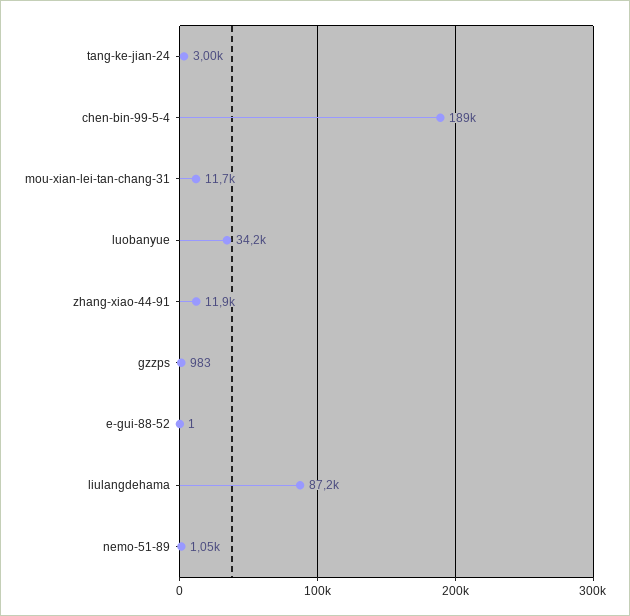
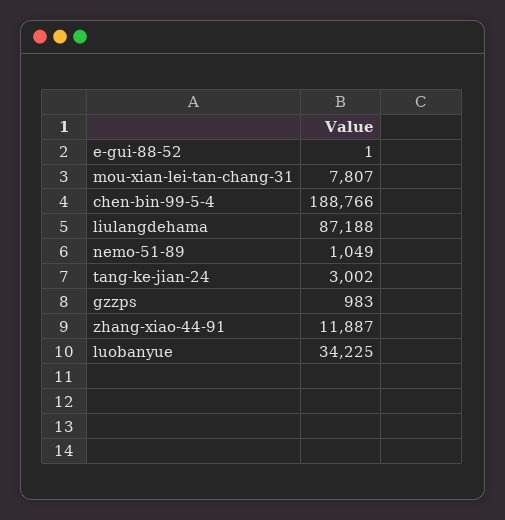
mou-xian-lei-tan-chang-31: 11700 -> 7807

